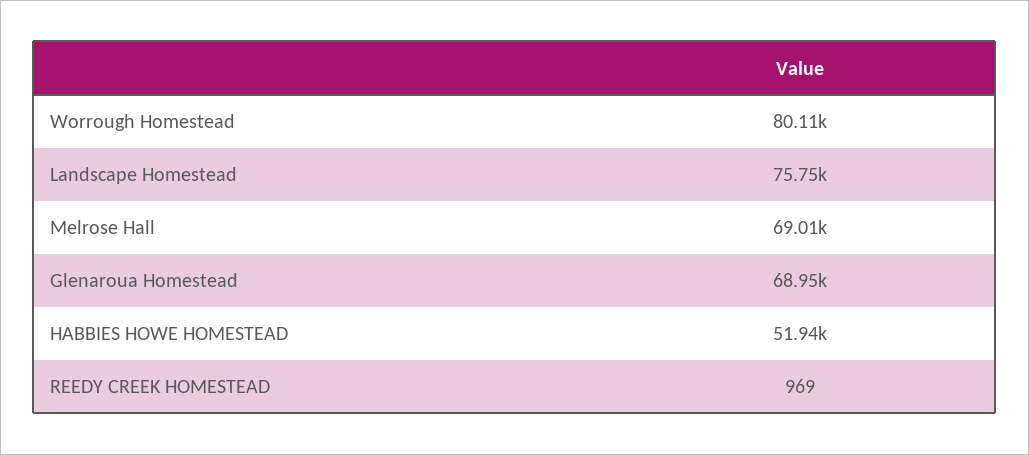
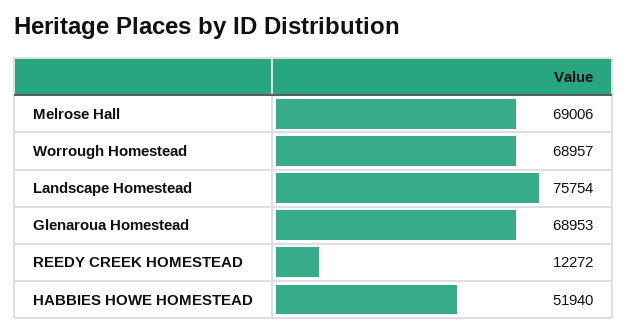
Worrough Homestead: 80110 -> 68957
REEDY CREEK HOMESTEAD: 969 -> 12272

